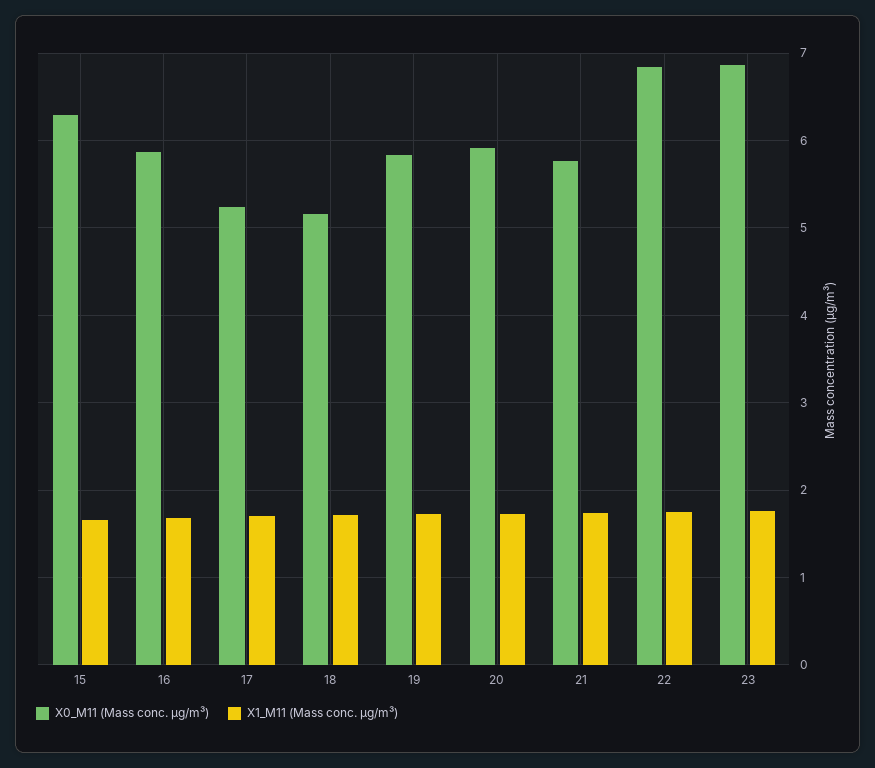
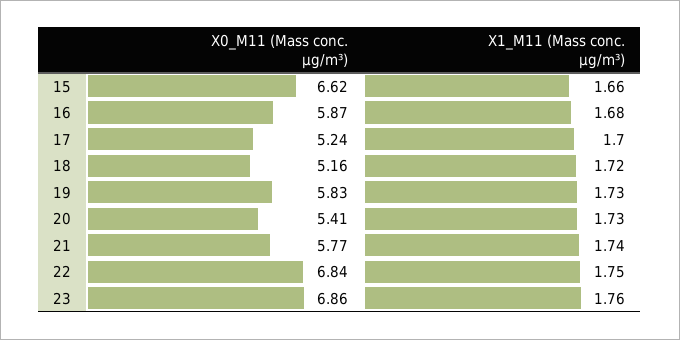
X0_M11 (Mass conc. μg/m³), 15: 6.3 -> 6.62
X0_M11 (Mass conc. μg/m³), 20: 5.9 -> 5.41

